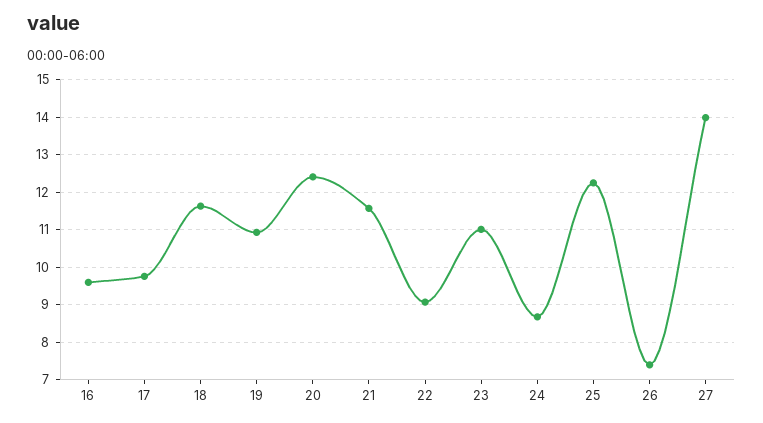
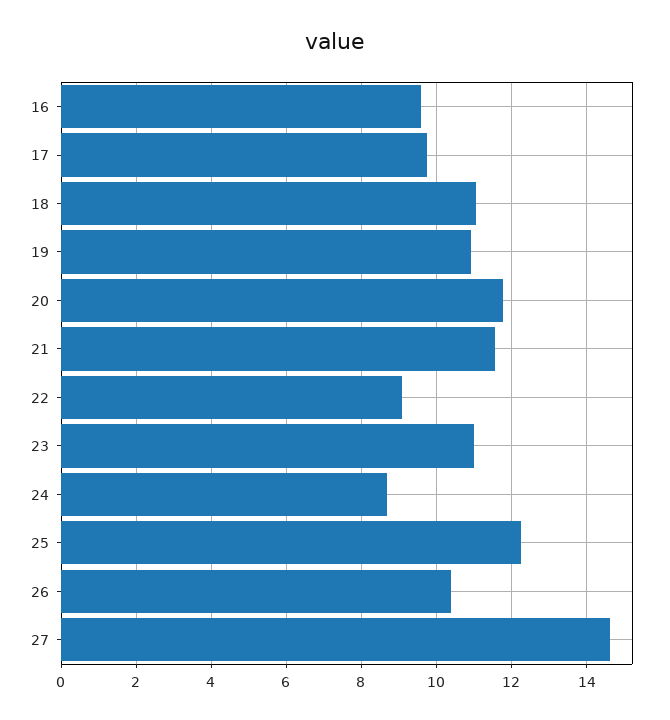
18: 11.6 -> 11
20: 12.4 -> 11.8
26: 7.4 -> 10.4
27: 14 -> 14.6

